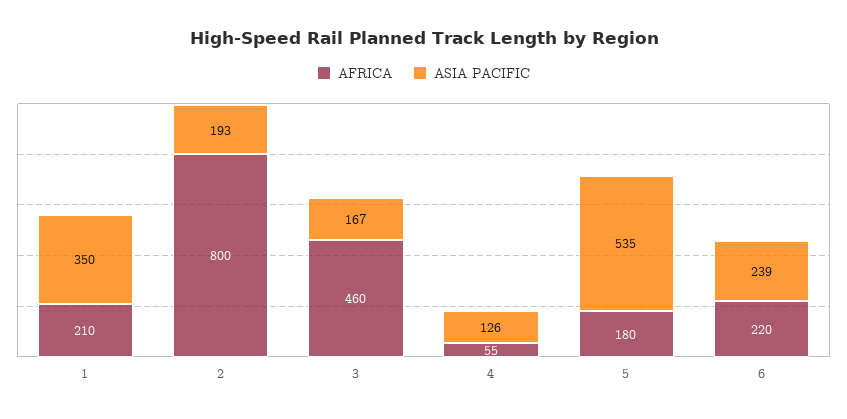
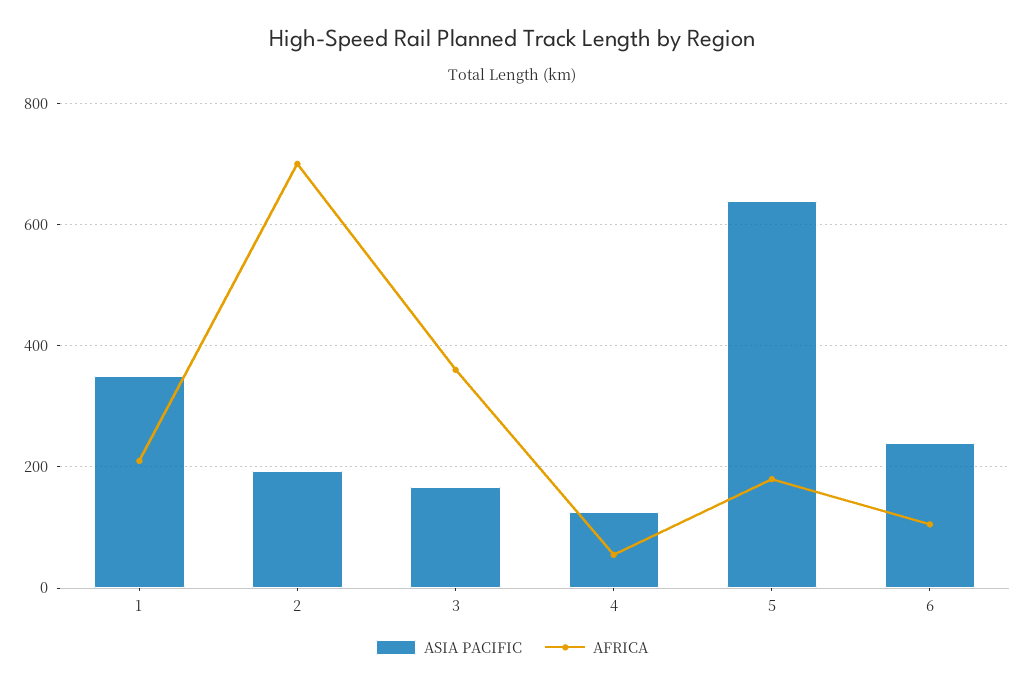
AFRICA, 2: 800 -> 700
AFRICA, 3: 460 -> 360
ASIA PACIFIC, 5: 535 -> 640
AFRICA, 6: 220 -> 100

